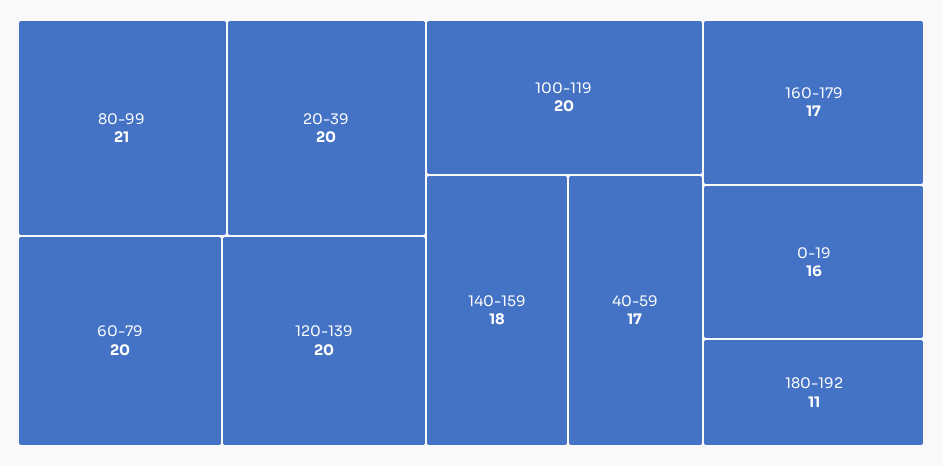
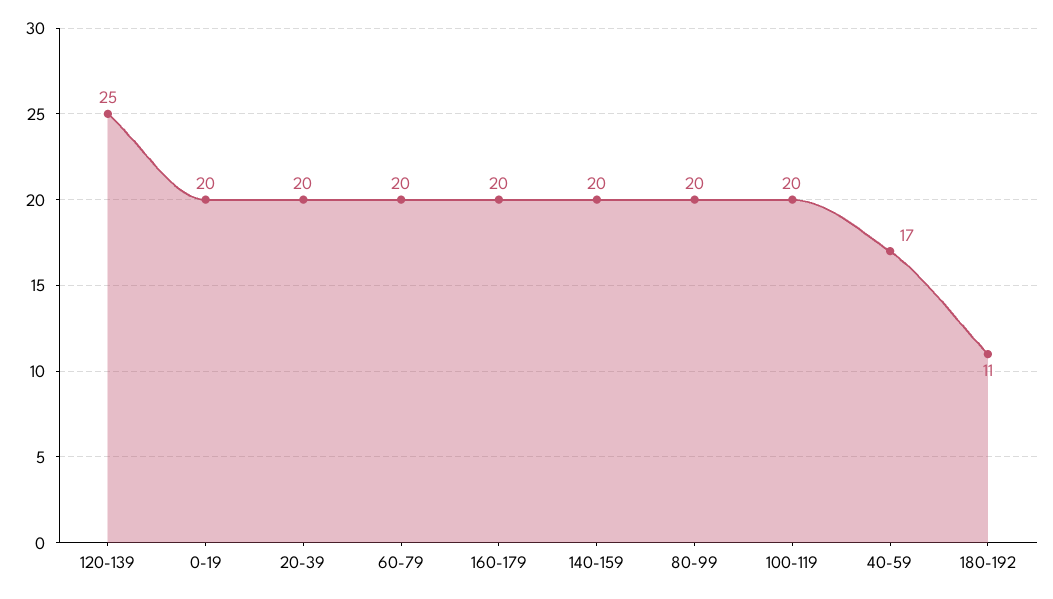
80-99: 21 -> 20
120-139: 20 -> 25
140-159: 18 -> 20
160-179: 17 -> 20
0-19: 16 -> 20

